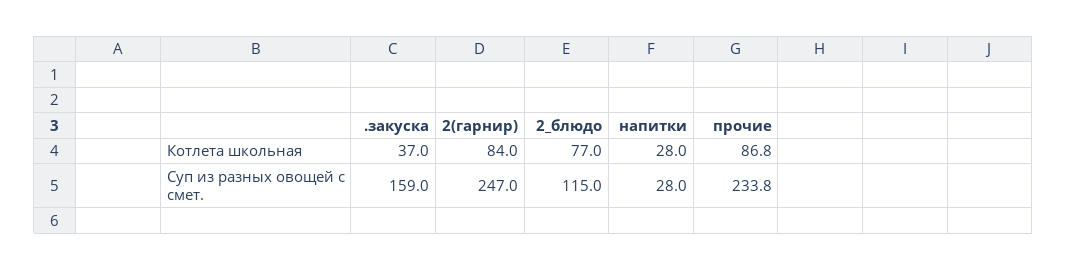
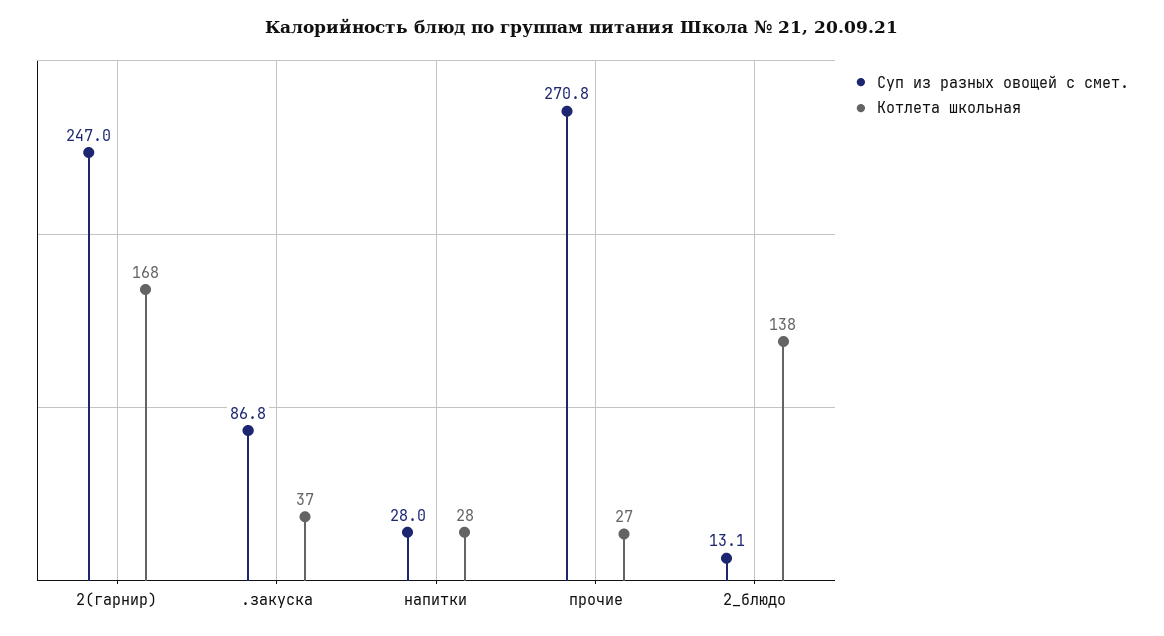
Котлета школьная, 2(гарнир): 84 -> 168
Котлета школьная, 2_блюдо: 77 -> 138
Котлета школьная, прочие: 86.8 -> 27
Суп из разных овощей с смет., .закуска: 159 -> 86.8
Суп из разных овощей с смет., 2_блюдо: 115 -> 13.1
Суп из разных овощей с смет., прочие: 233.8 -> 270.8

